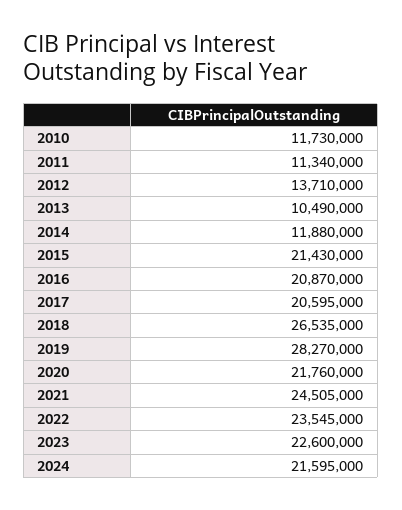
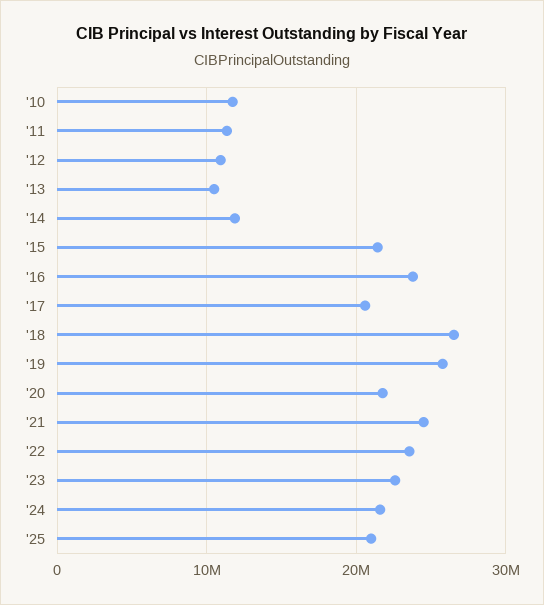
2012: 13710000 -> 11000000
2016: 20870000 -> 24000000
2019: 28270000 -> 26000000
'25: none -> 21000000

